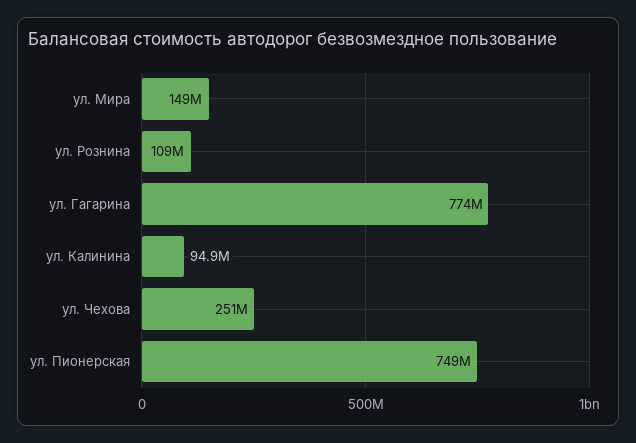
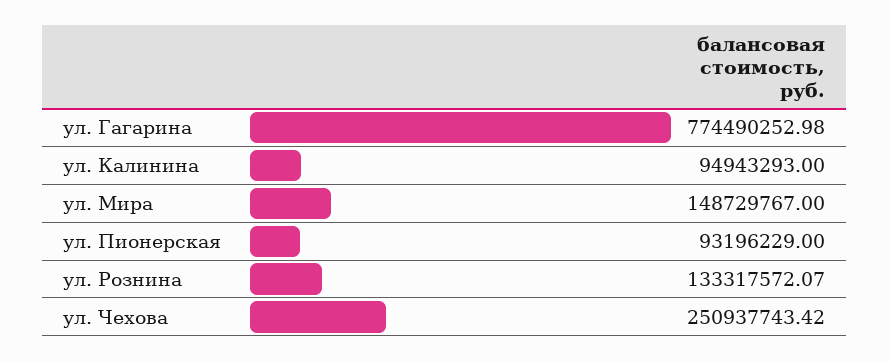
ул. Рознина: 109000000 -> 133317572.07
ул. Пионерская: 749000000 -> 93196229

